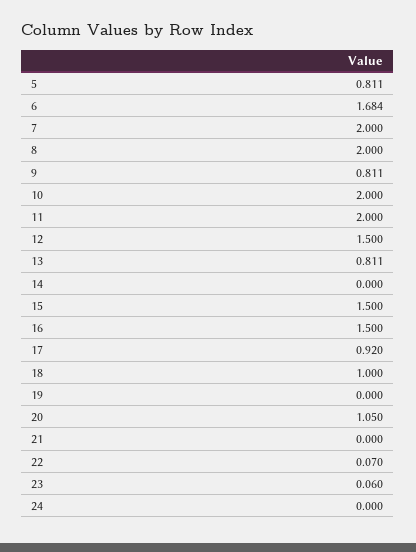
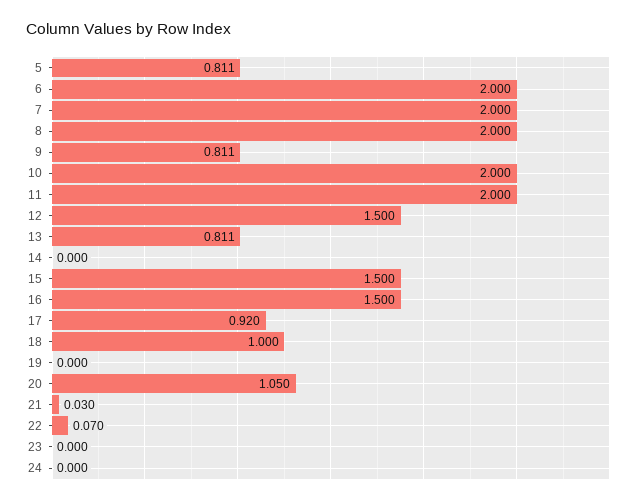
6: 1.684 -> 2
21: 0 -> 0.03
23: 0.06 -> 0

